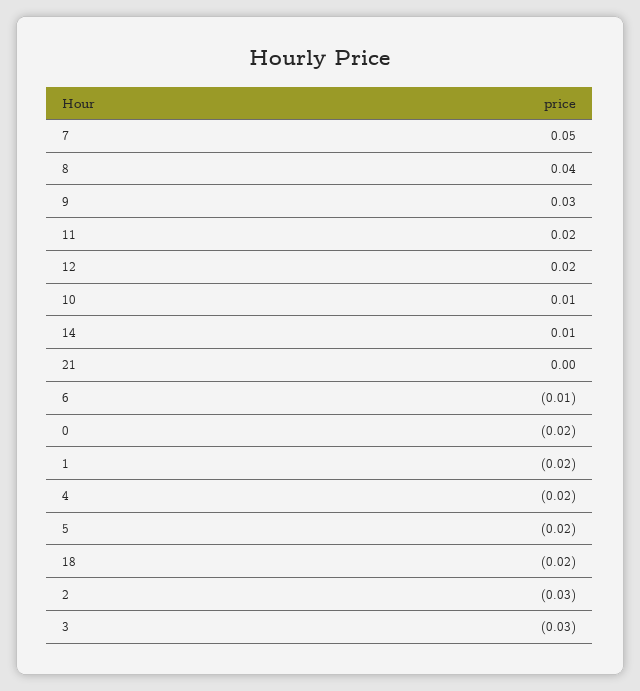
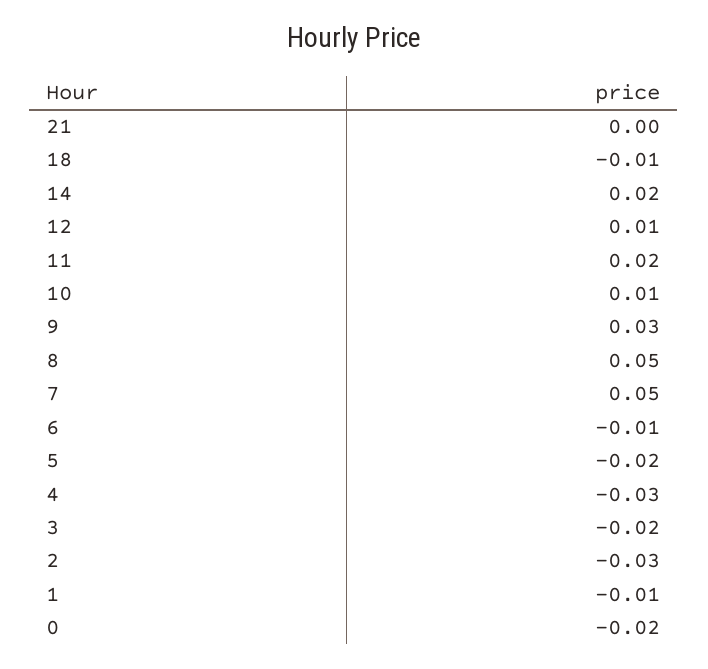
8: 0.04 -> 0.05
12: 0.02 -> 0.01
14: 0.01 -> 0.02
1: -0.02 -> -0.01
4: -0.02 -> -0.03
18: -0.02 -> -0.01
3: -0.03 -> -0.02

